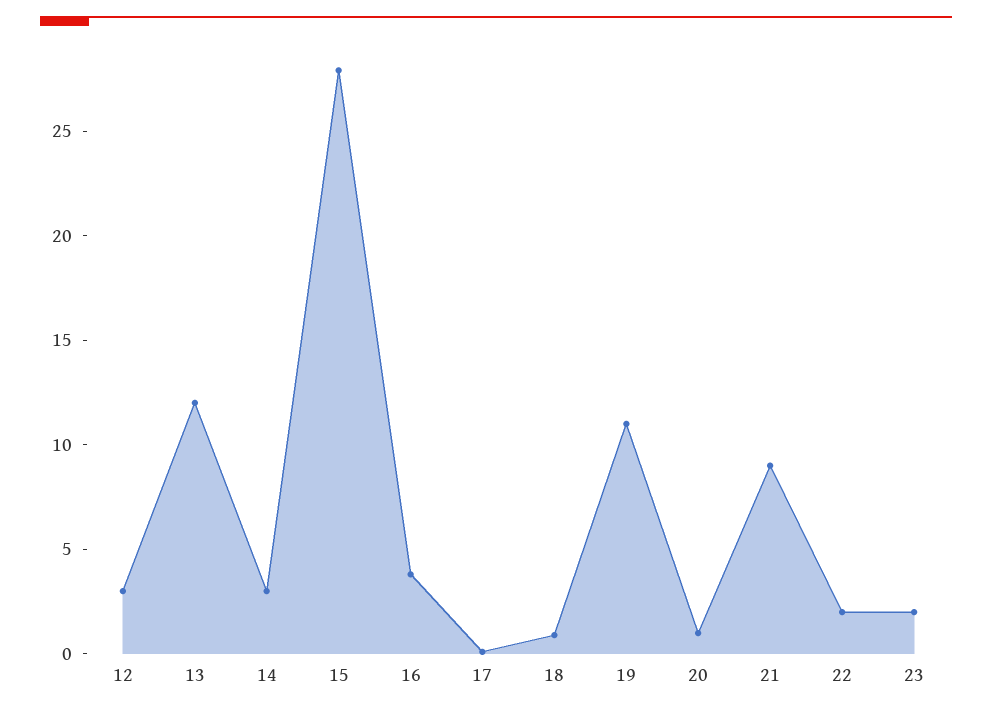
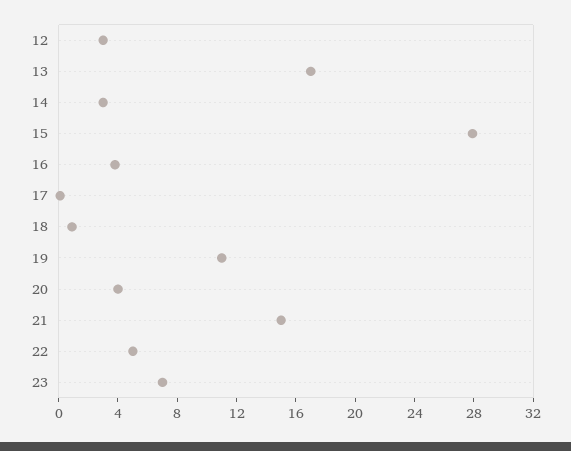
13: 12 -> 17
20: 1 -> 4
21: 9 -> 15
22: 2 -> 5
23: 2 -> 7

